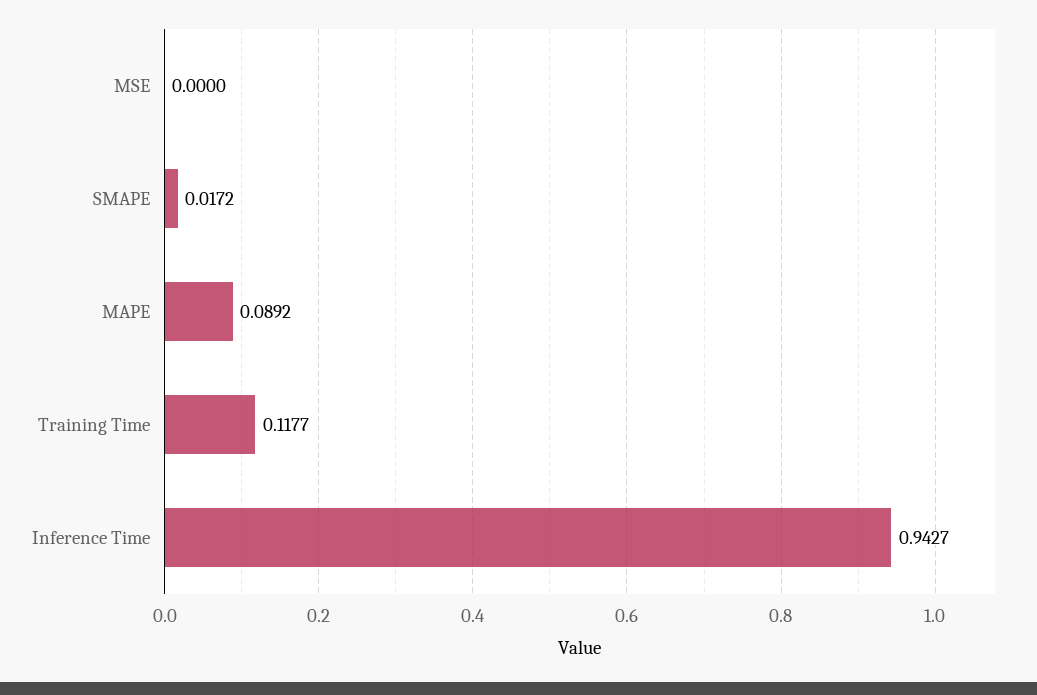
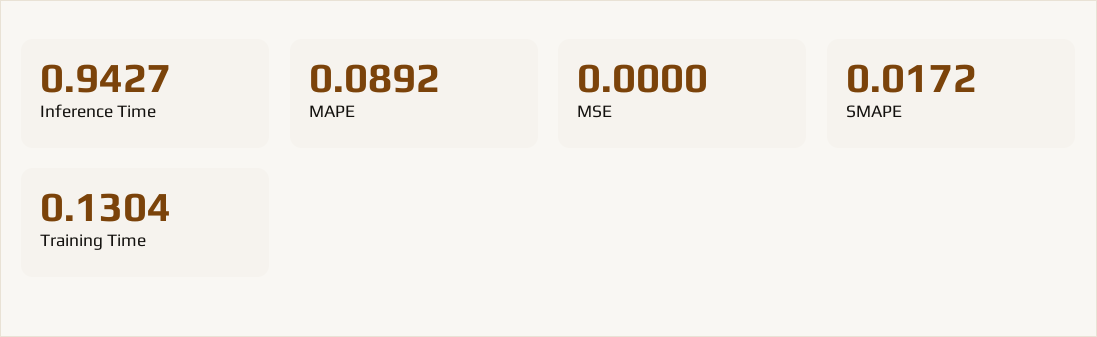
Training Time: 0.1177 -> 0.1304

